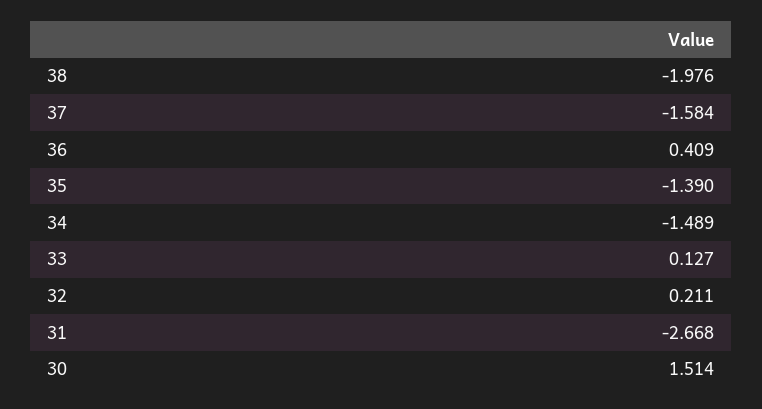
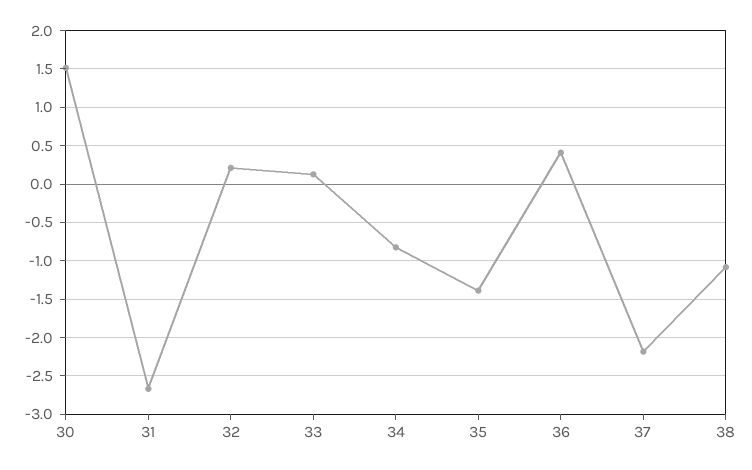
38: -1.976 -> -1.1
37: -1.584 -> -2.2
34: -1.489 -> -0.8

